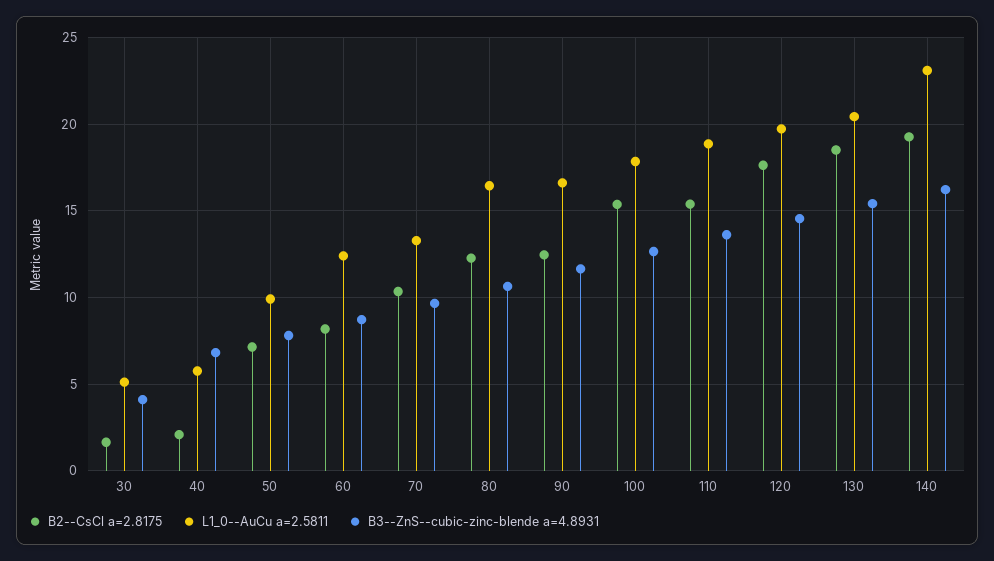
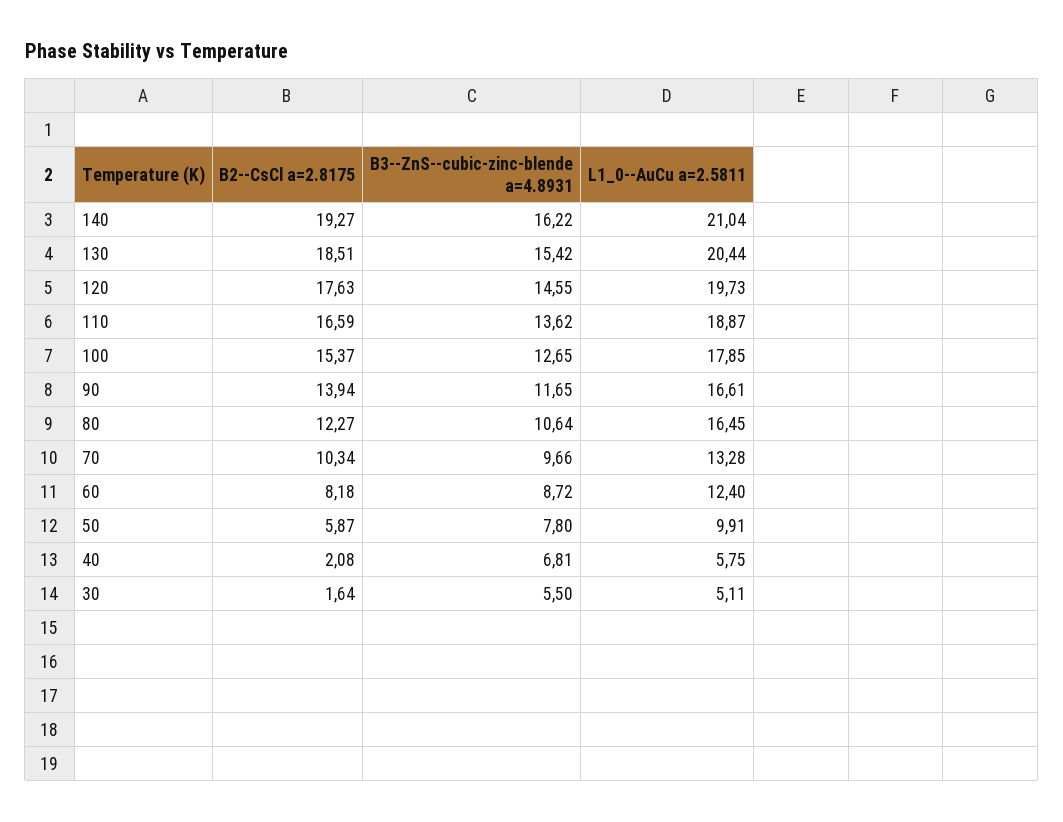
B3--ZnS--cubic-zinc-blende a=4.8931, 30: 4 -> 5.5
B2--CsCl a=2.8175, 50: 7 -> 5.87
B2--CsCl a=2.8175, 90: 12.5 -> 13.94
B2--CsCl a=2.8175, 110: 15.5 -> 16.59
L1_0--AuCu a=2.5811, 140: 23 -> 21.04

